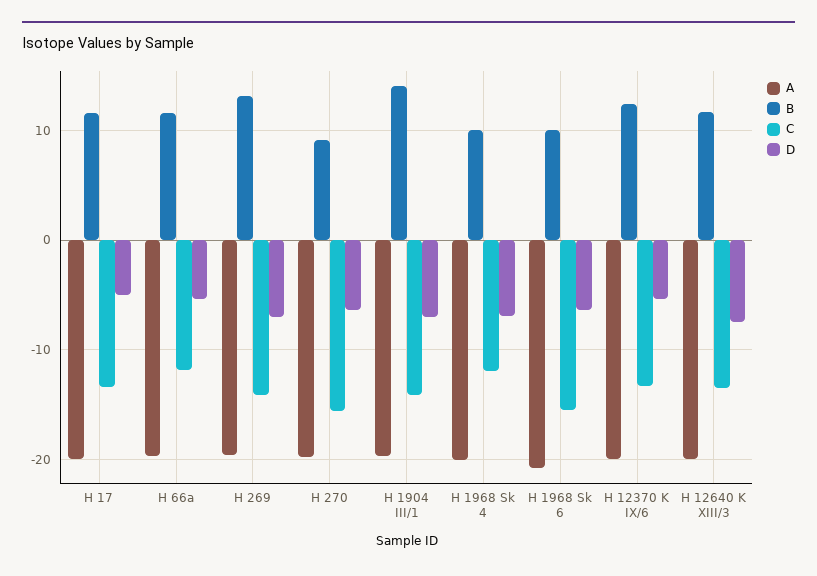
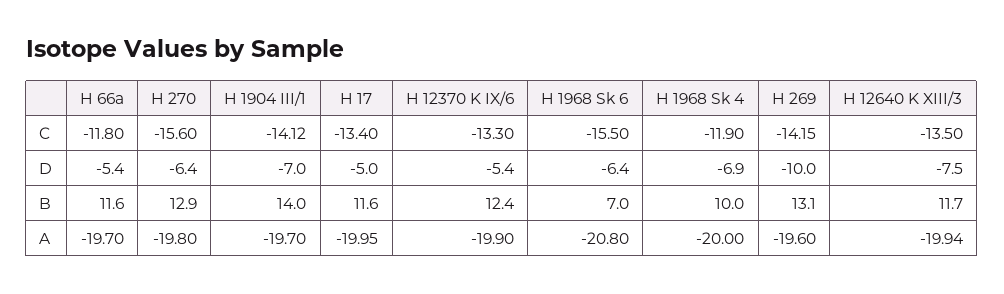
D, H 269: -7 -> -10
B, H 270: 9 -> 12.9
B, H 1968 Sk 6: 10 -> 7

